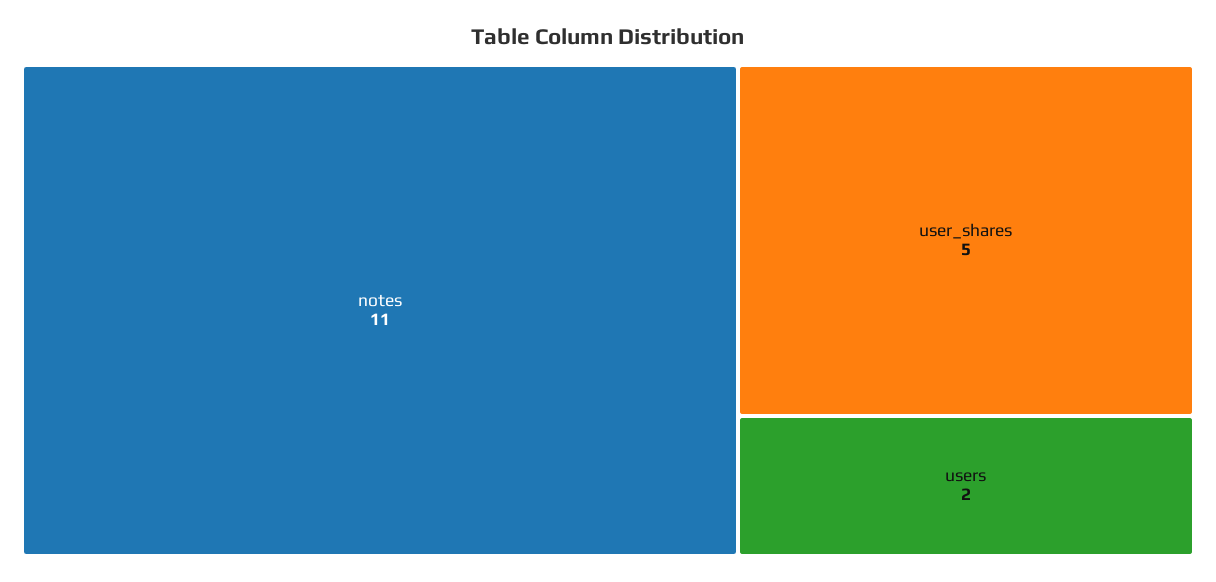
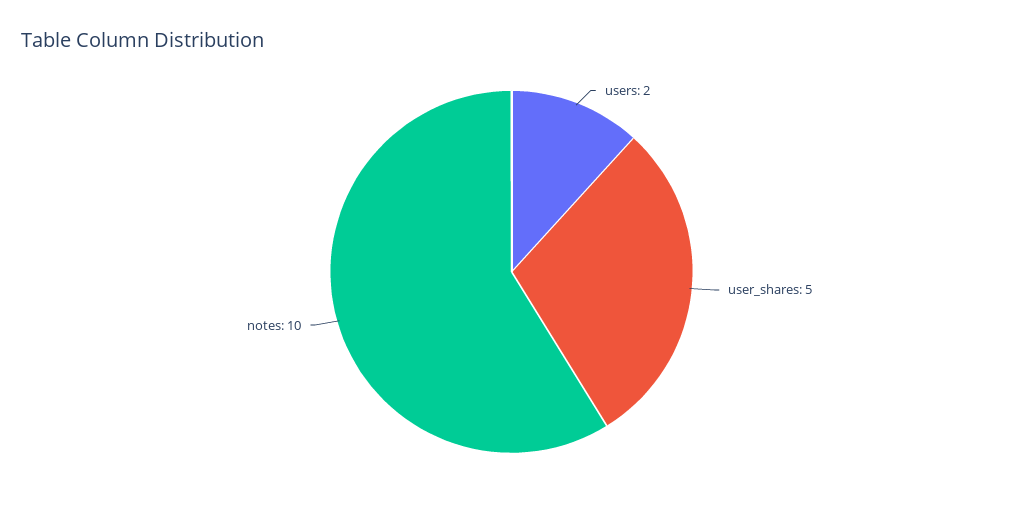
notes: 11 -> 10

